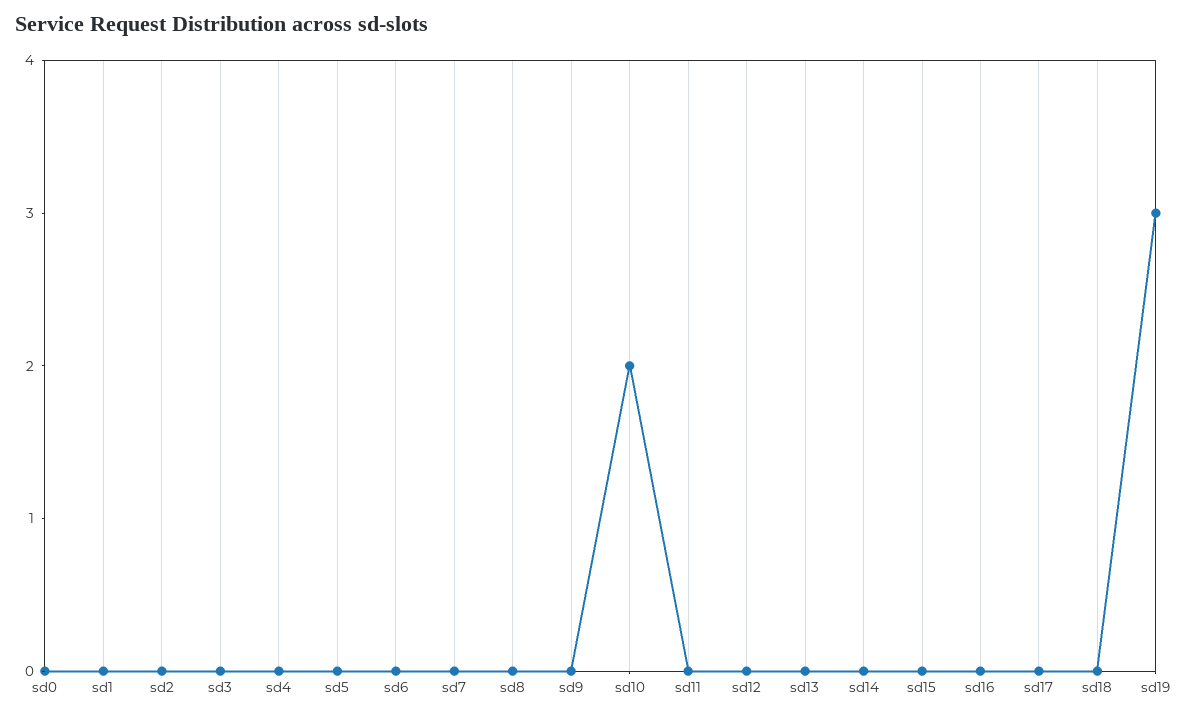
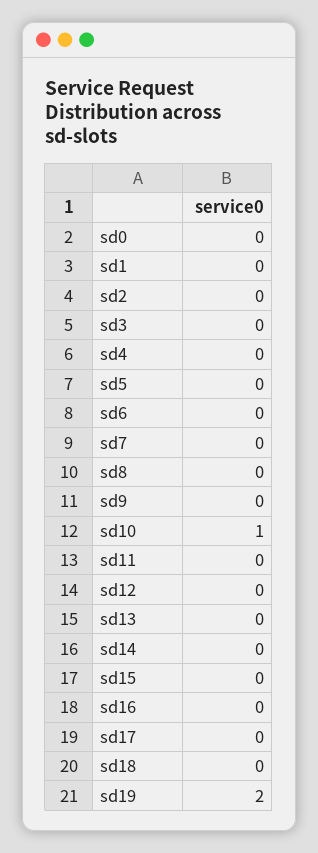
sd10: 2 -> 1
sd19: 3 -> 2

